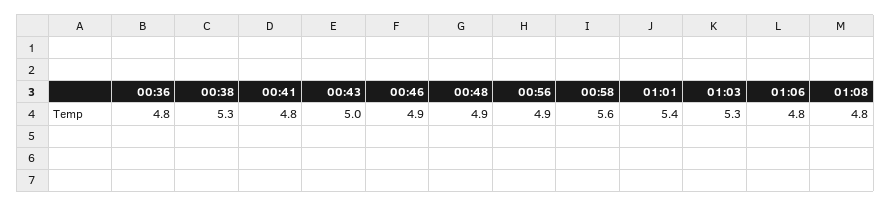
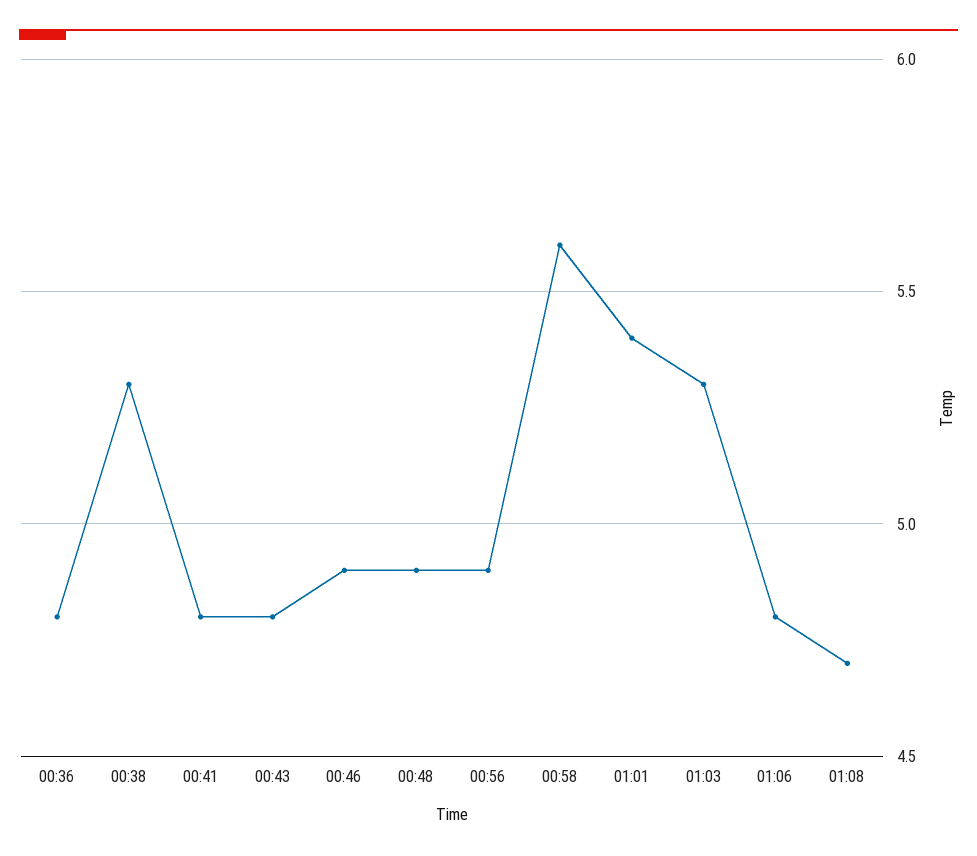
00:43: 5 -> 4.8
01:08: 4.8 -> 4.7

